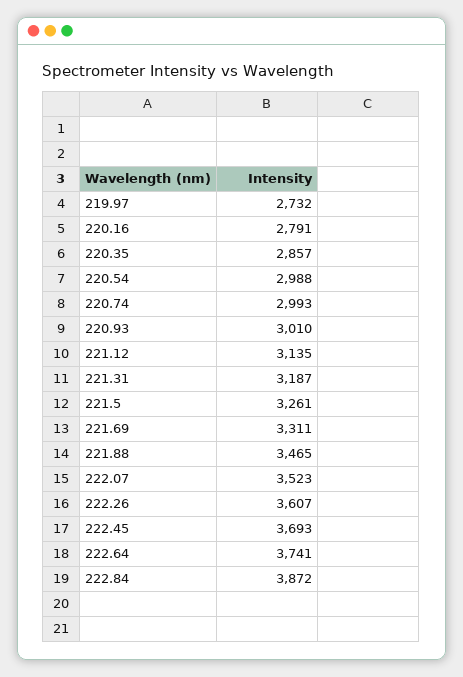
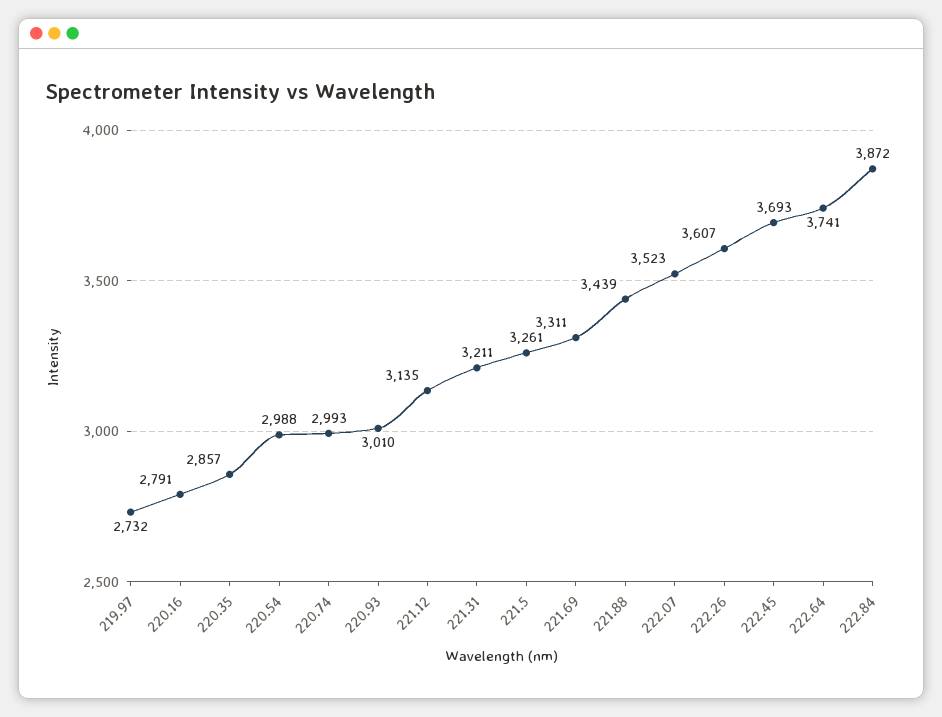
221.31: 3187 -> 3211
221.88: 3465 -> 3439

